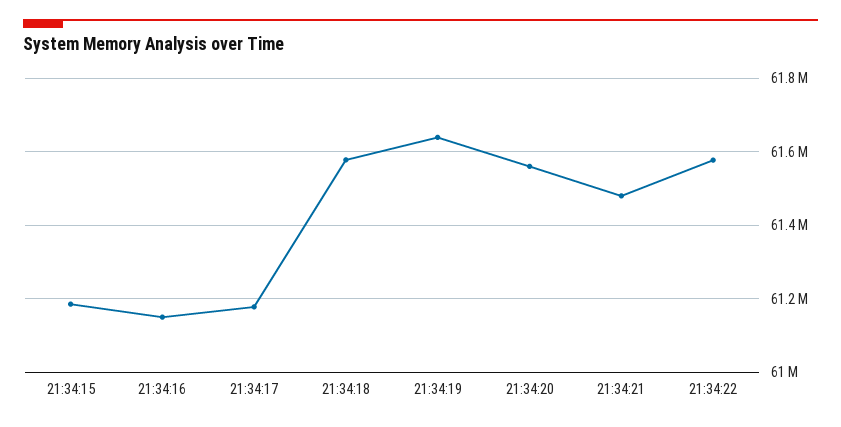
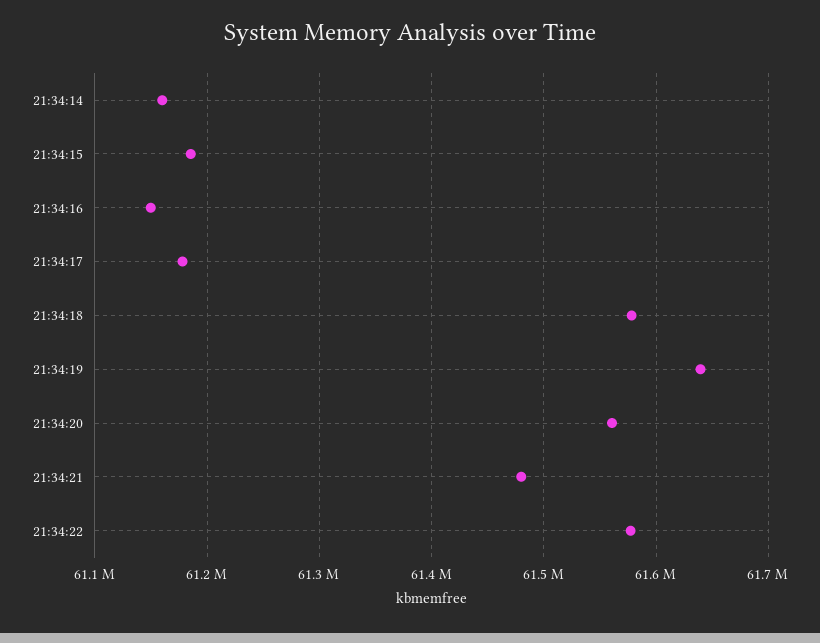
21:34:14: none -> 61160000

